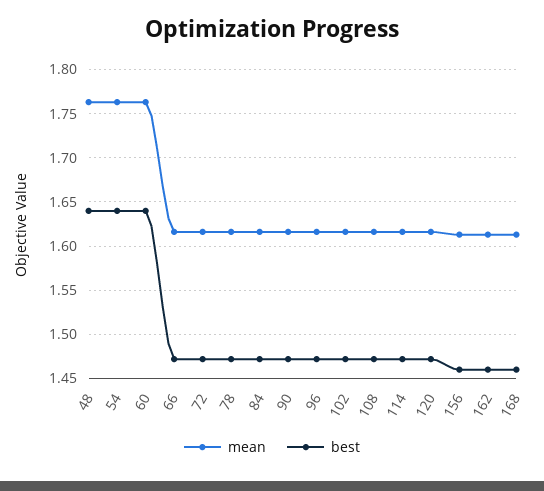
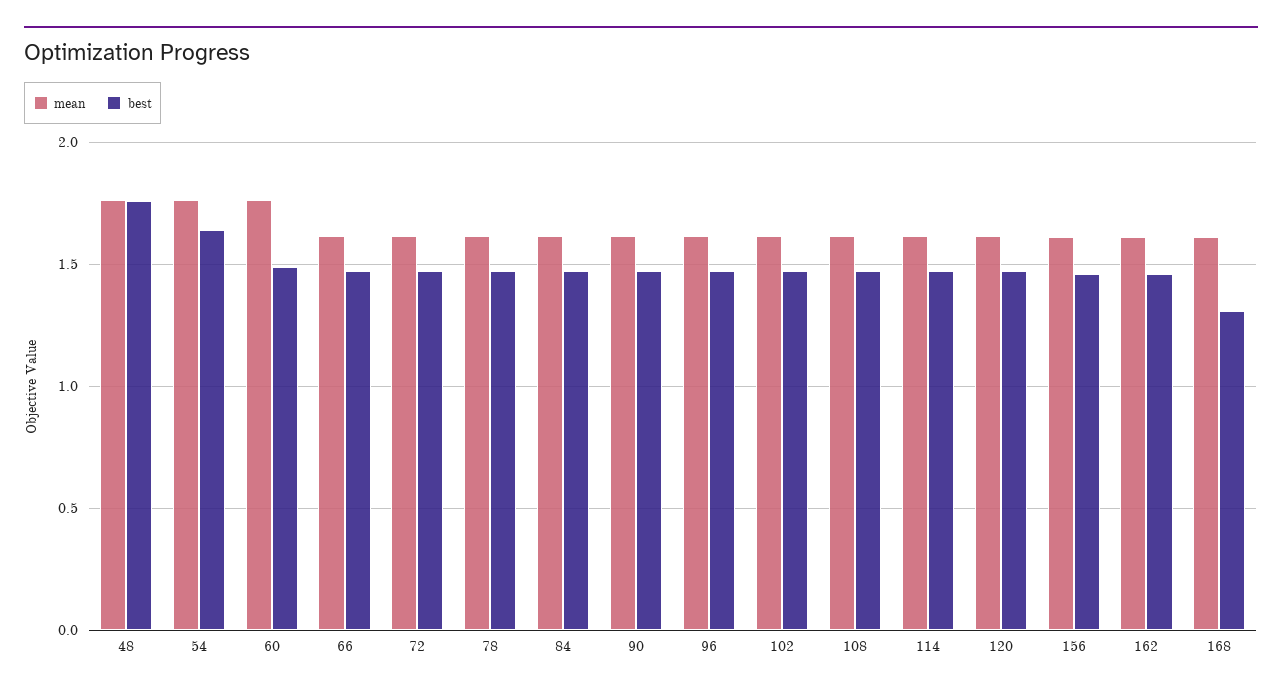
best, 48: 1.64 -> 1.75
best, 60: 1.64 -> 1.5
best, 168: 1.46 -> 1.3

